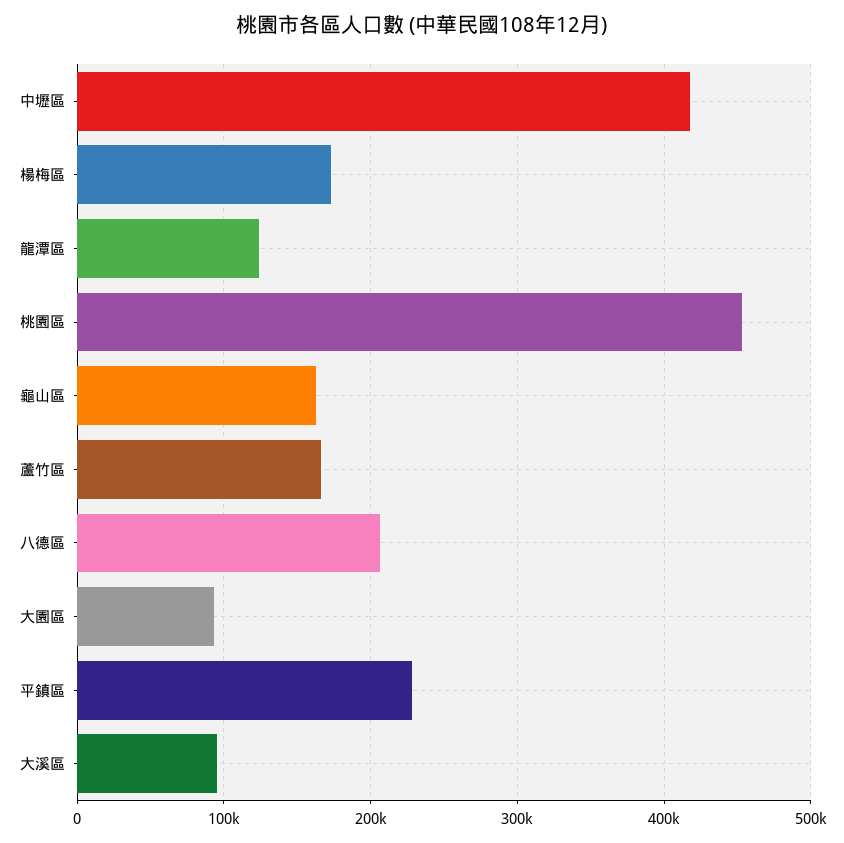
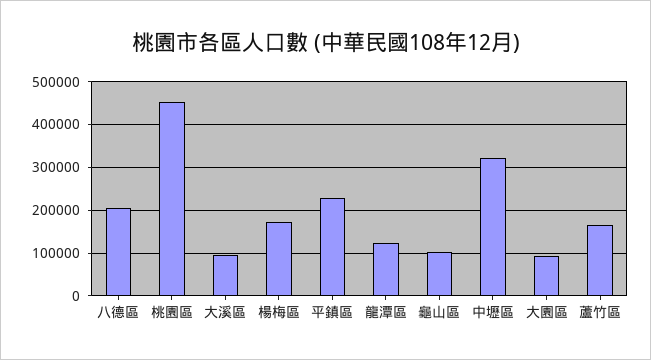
中壢區: 420000 -> 320000
龜山區: 160000 -> 100000

